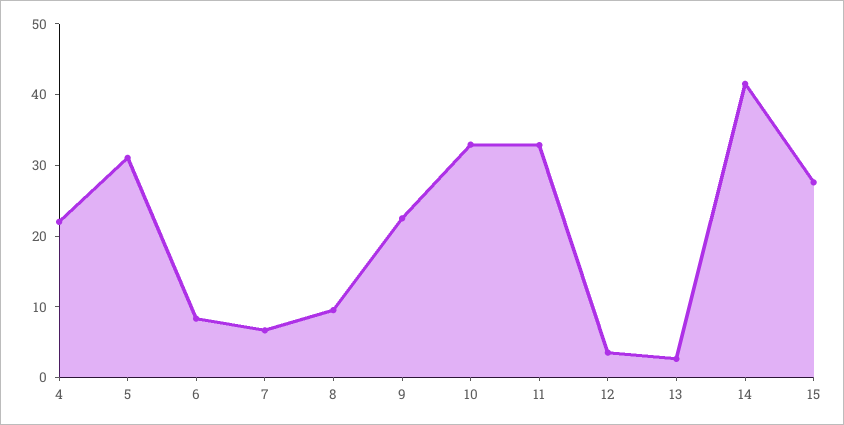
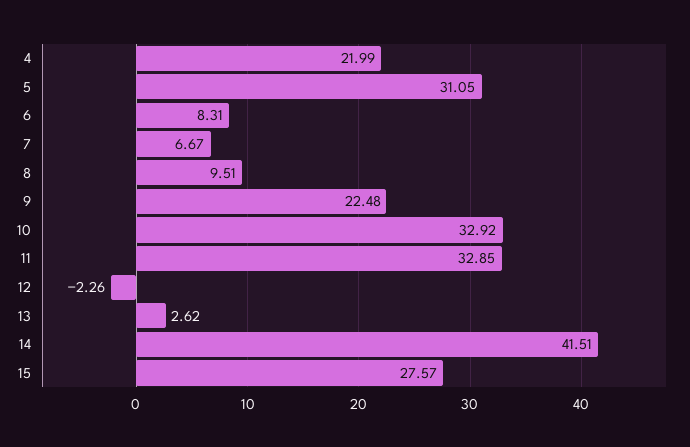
12: 4 -> -2.26

